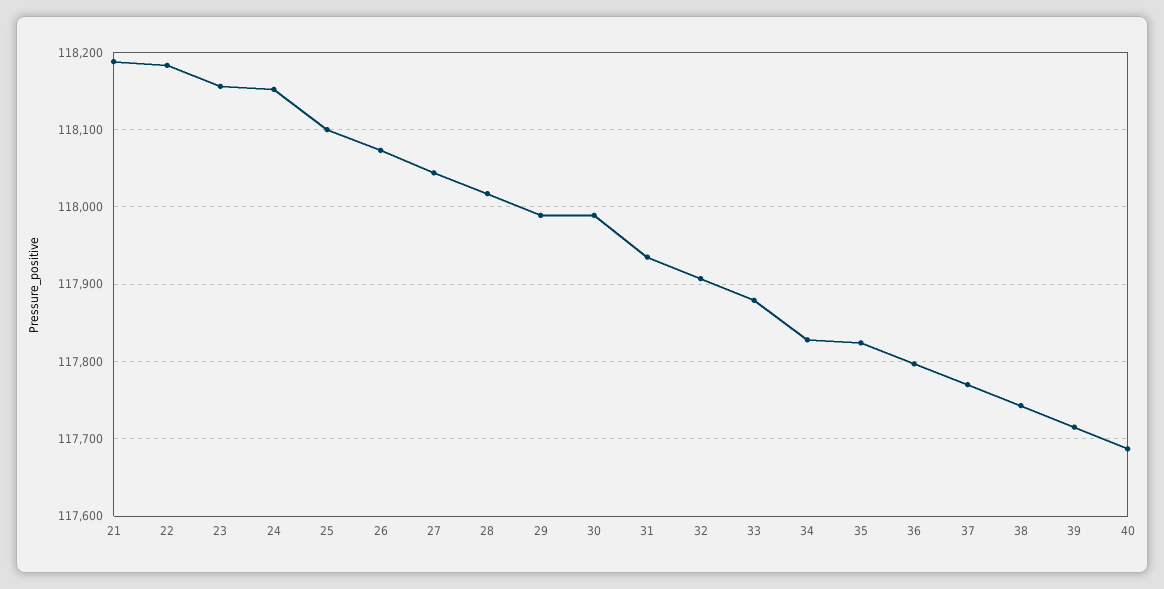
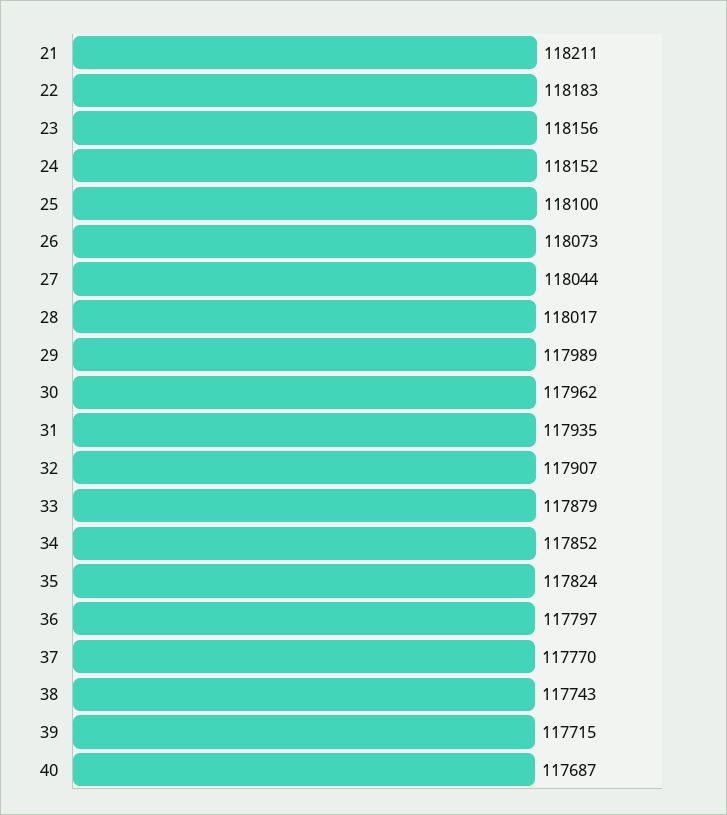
21: 118190 -> 118211
30: 117990 -> 117962
34: 117830 -> 117852

